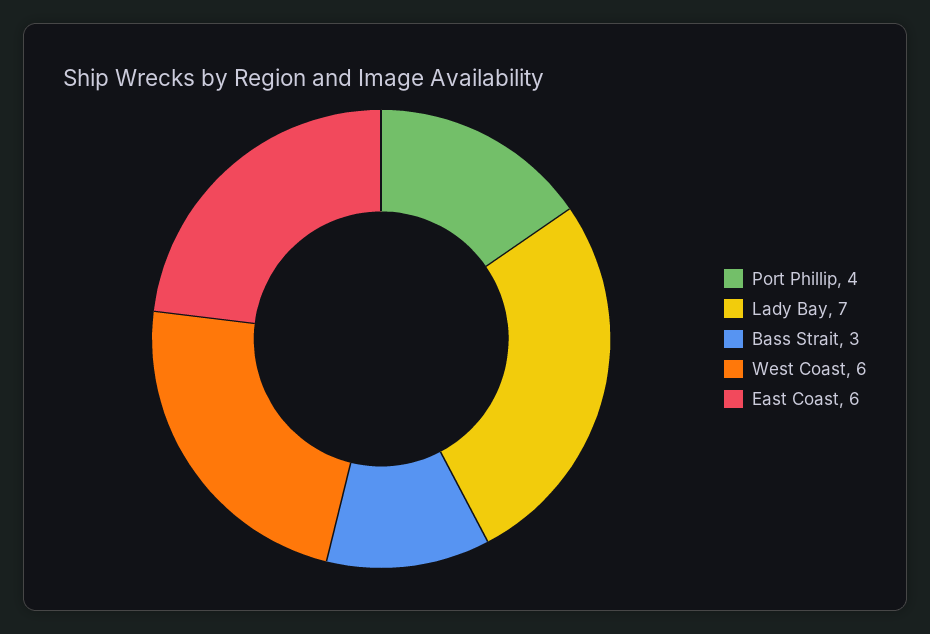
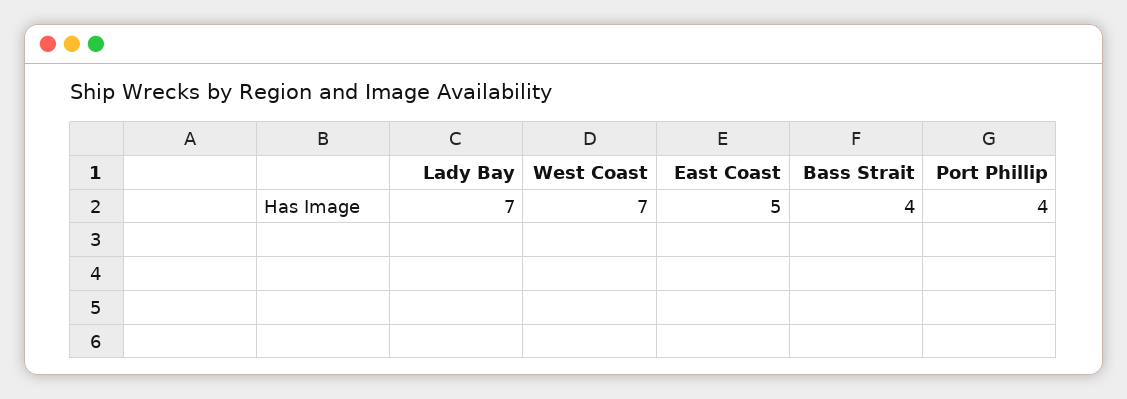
Bass Strait: 3 -> 4
West Coast: 6 -> 7
East Coast: 6 -> 5

